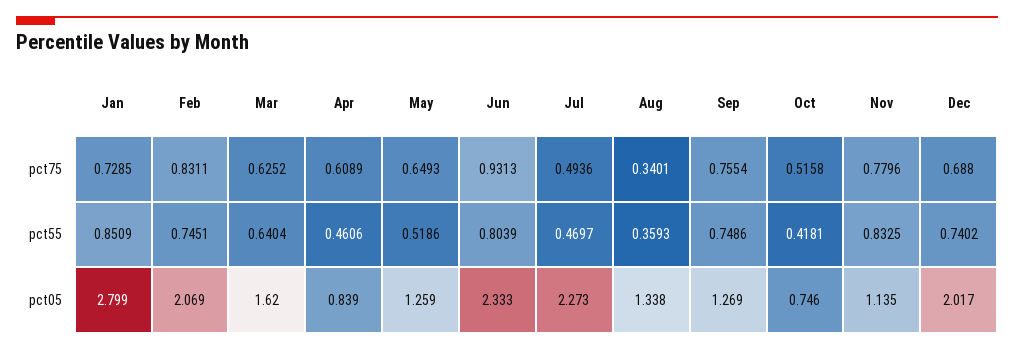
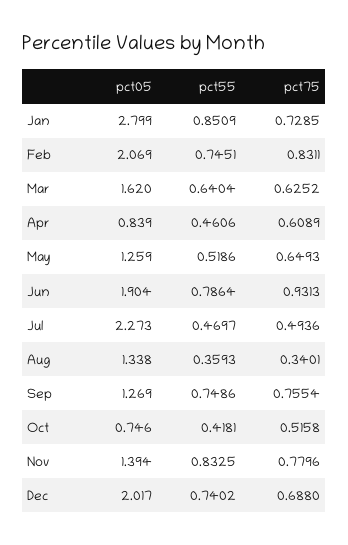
Jun, pct55: 0.8039 -> 0.7864
Jun, pct05: 2.333 -> 1.904
Nov, pct05: 1.135 -> 1.394

